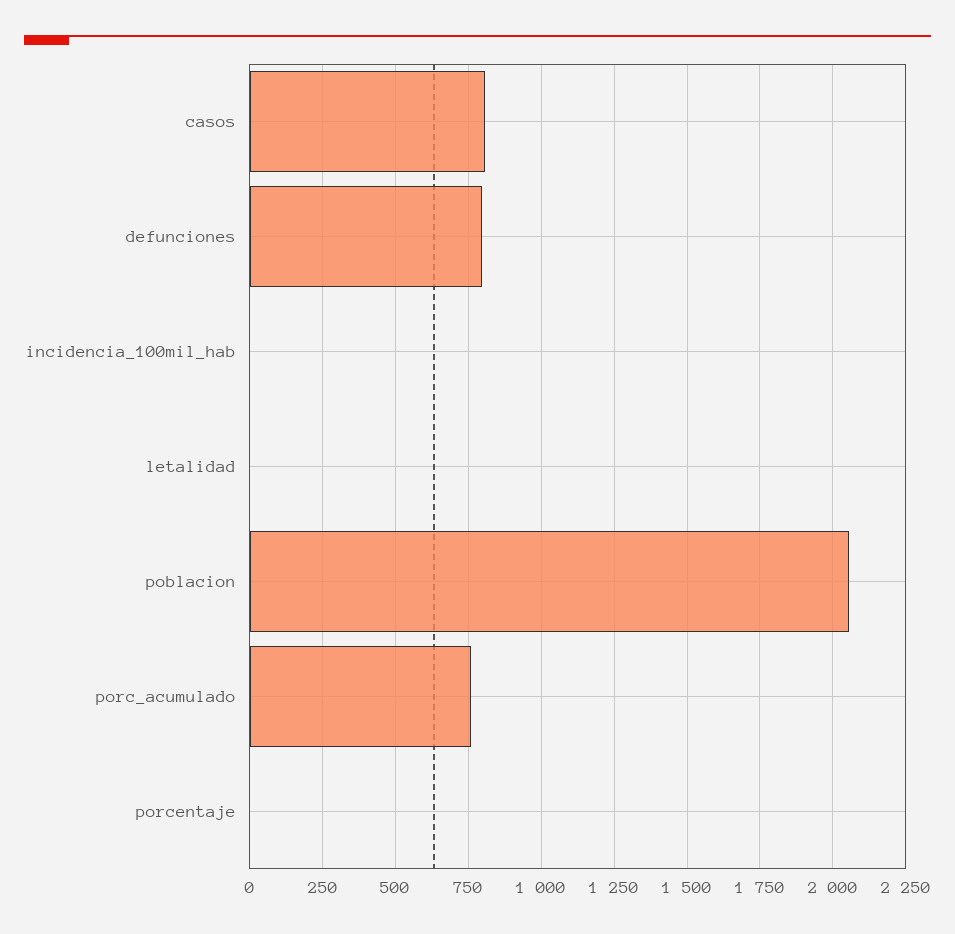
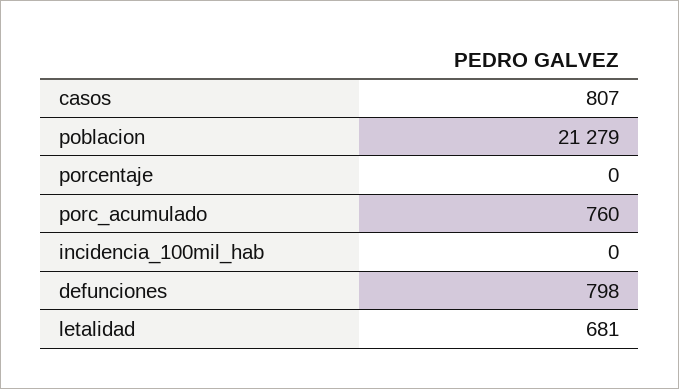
letalidad: 0 -> 681
poblacion: 2050 -> 21279

